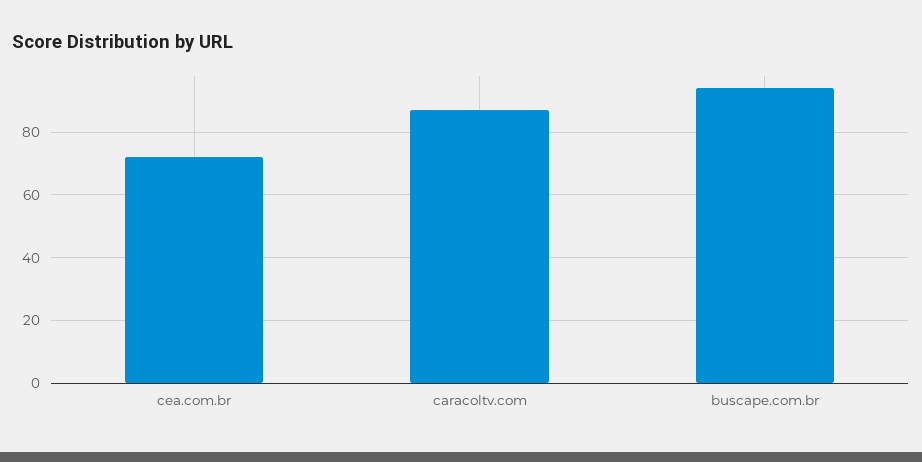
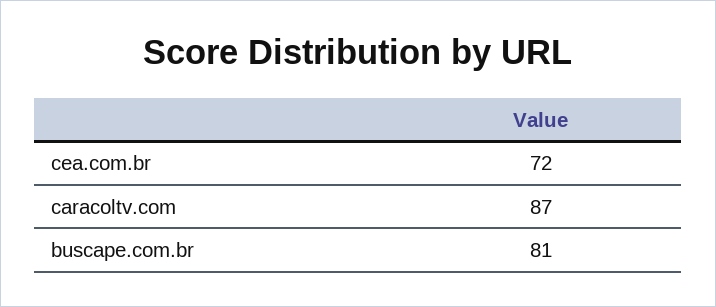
buscape.com.br: 95 -> 81

